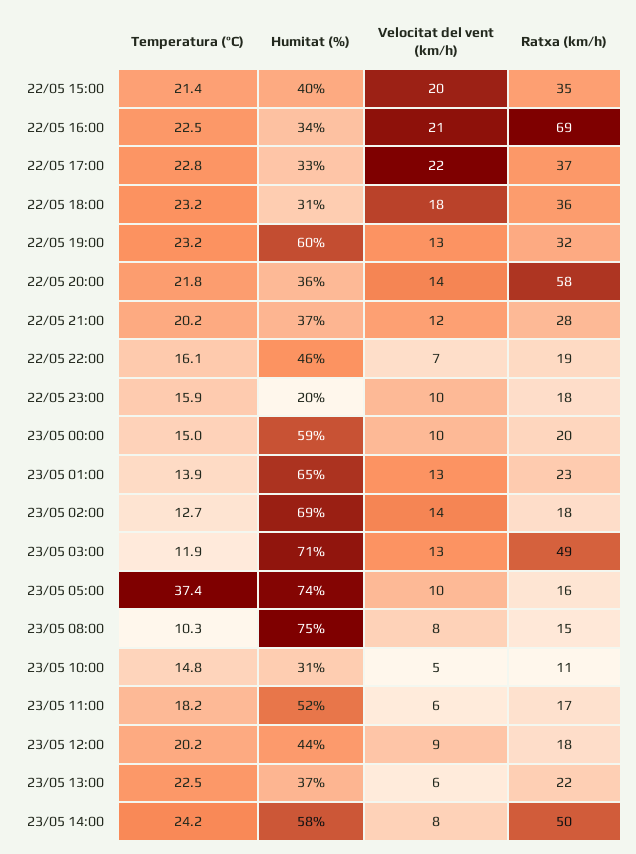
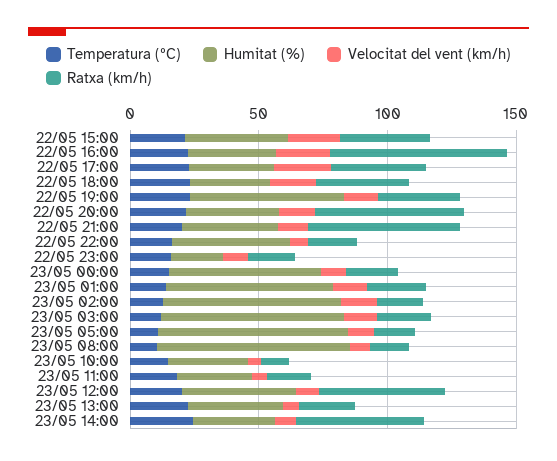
Ratxa (km/h), 22/05 21:00: 28 -> 60
Ratxa (km/h), 23/05 03:00: 49 -> 20
Temperatura (ºC), 23/05 05:00: 37.4 -> 10
Humitat (%), 23/05 11:00: 52 -> 30
Ratxa (km/h), 23/05 12:00: 18 -> 50
Humitat (%), 23/05 14:00: 58 -> 30

